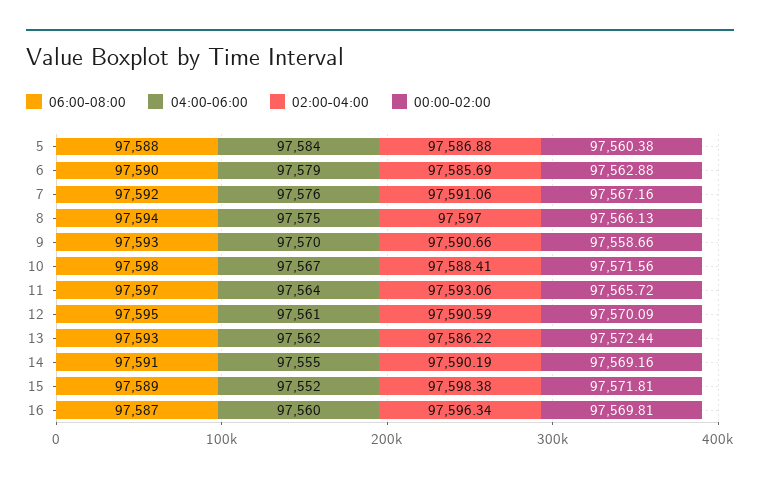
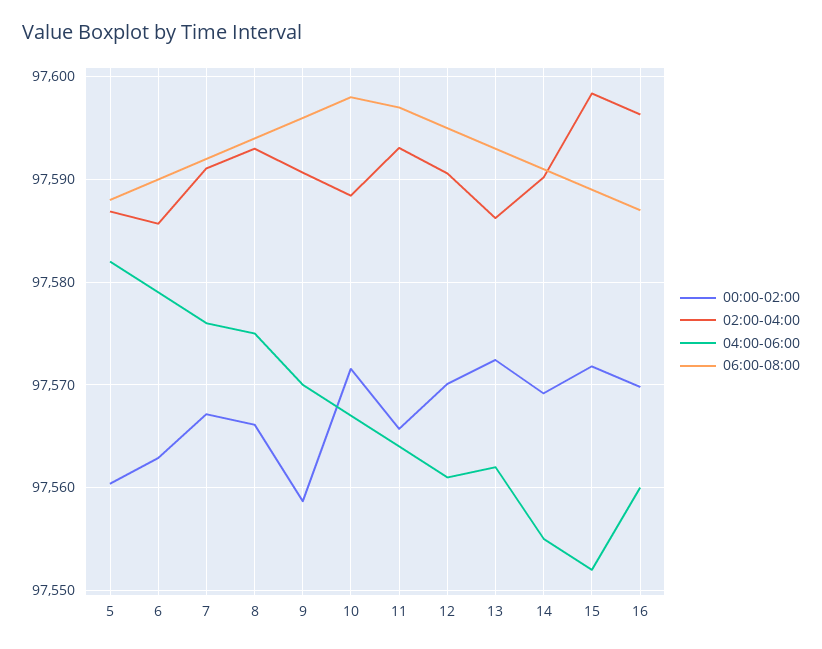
04:00-06:00, 5: 97584 -> 97582
02:00-04:00, 8: 97597 -> 97593
06:00-08:00, 9: 97593 -> 97596

